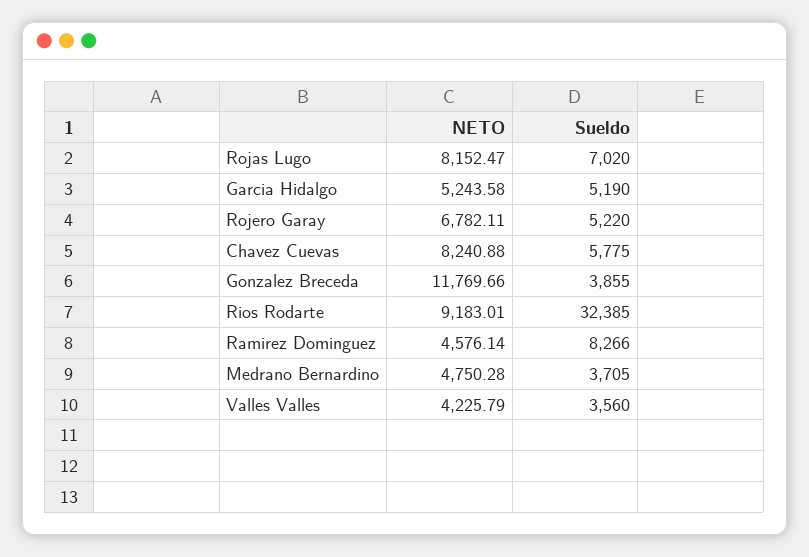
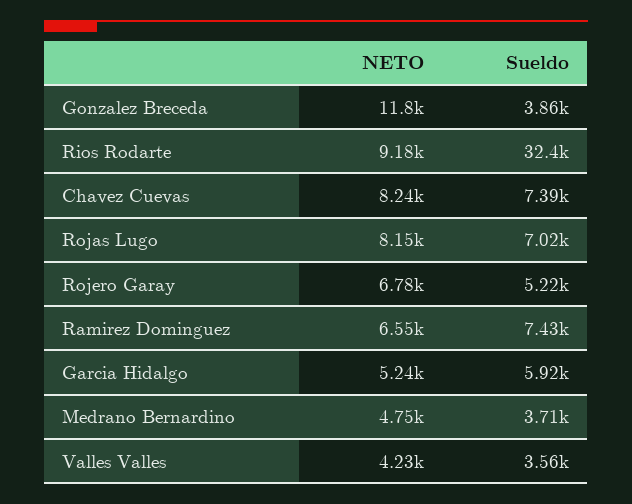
Sueldo, Garcia Hidalgo: 5190 -> 5920
Sueldo, Chavez Cuevas: 5775 -> 7390
NETO, Ramirez Dominguez: 4576.14 -> 6550
Sueldo, Ramirez Dominguez: 8266 -> 7430

